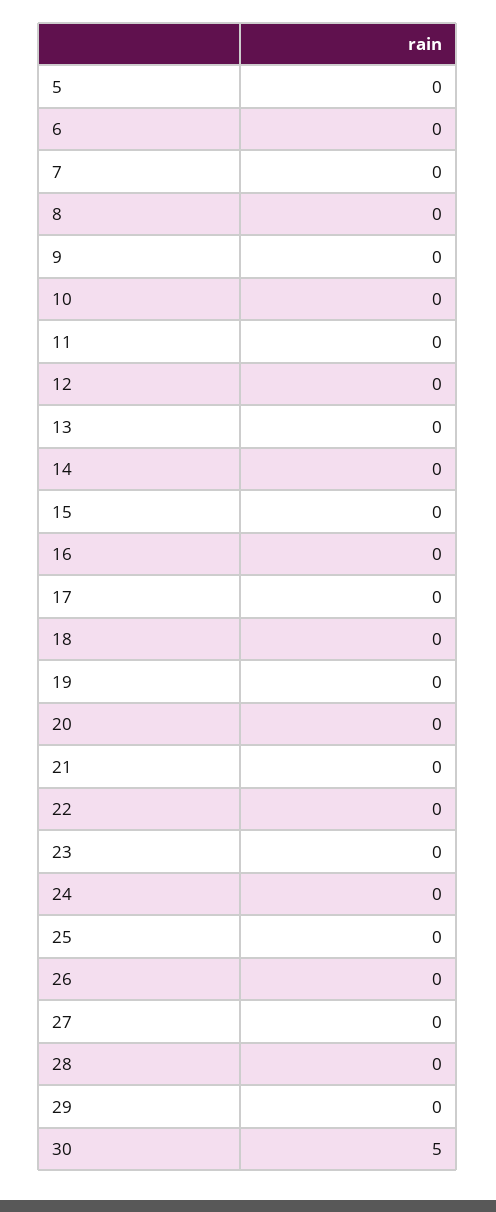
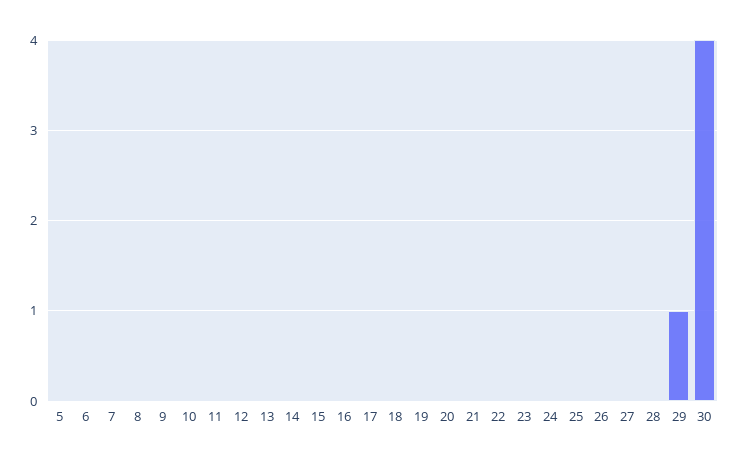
29: 0 -> 1
30: 5 -> 4

